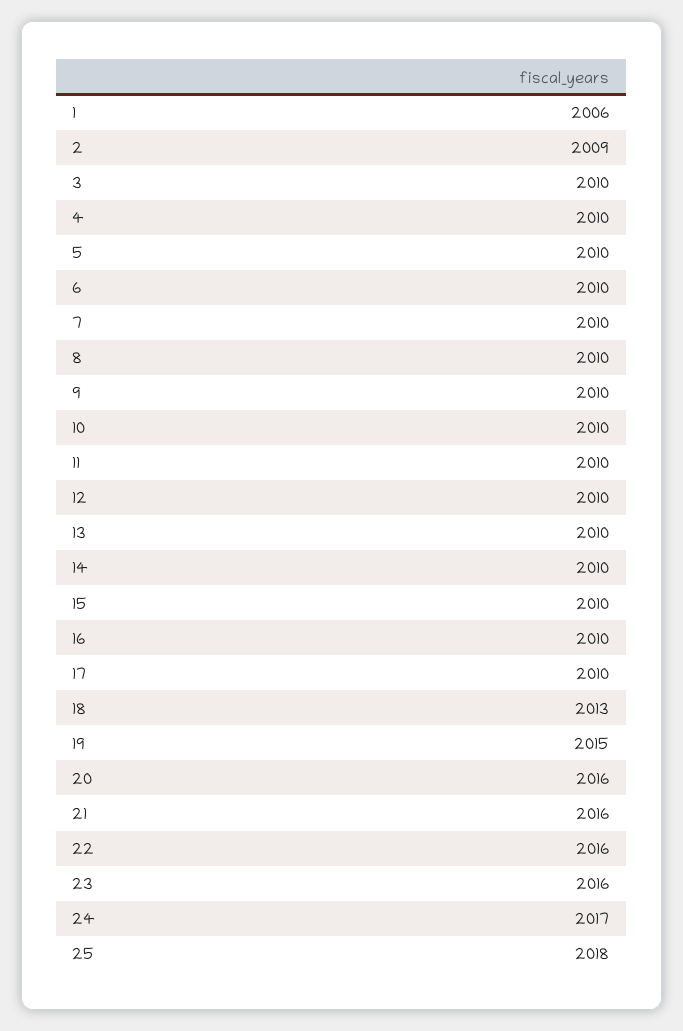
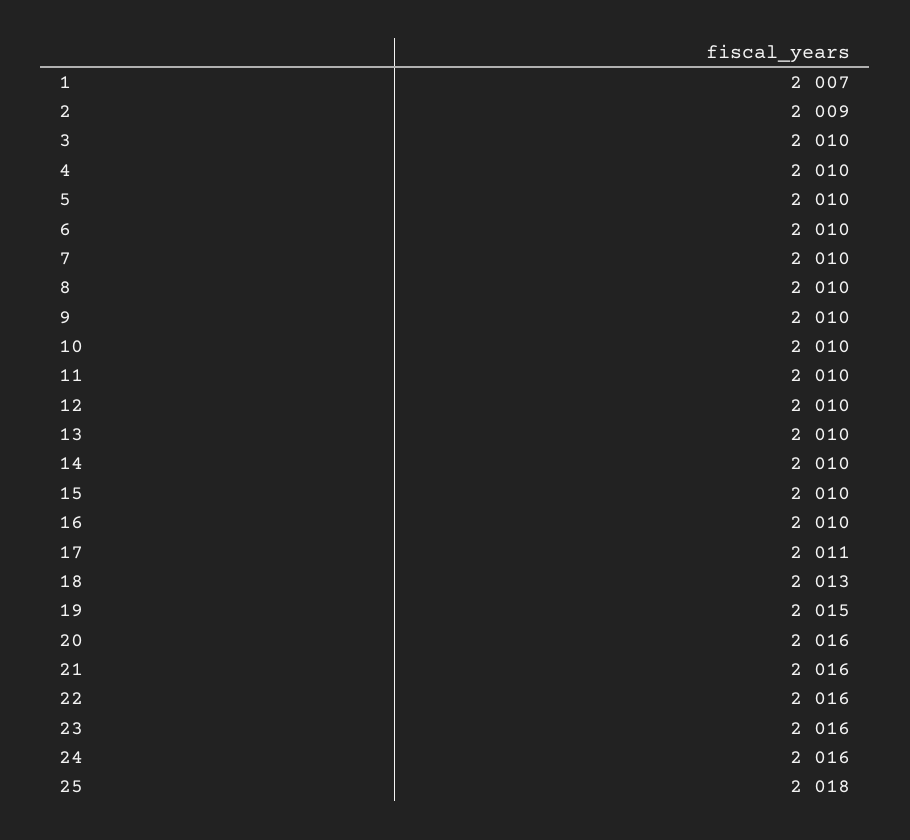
1: 2006 -> 2007
17: 2010 -> 2011
24: 2017 -> 2016

